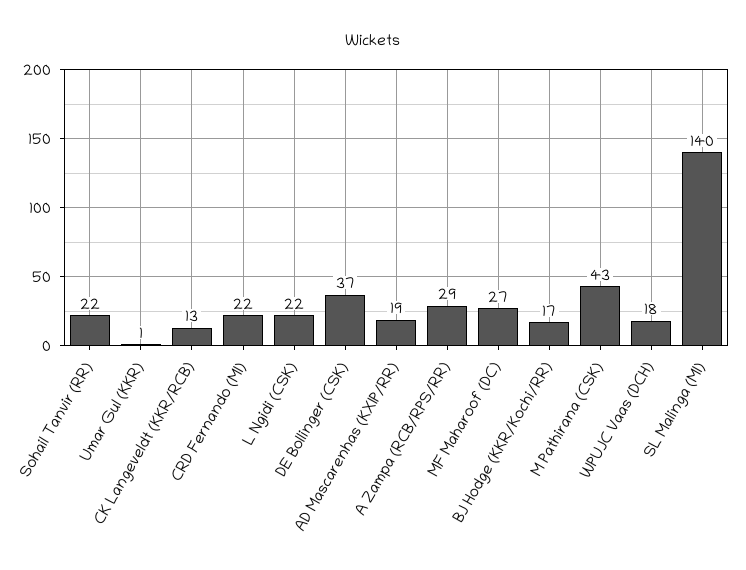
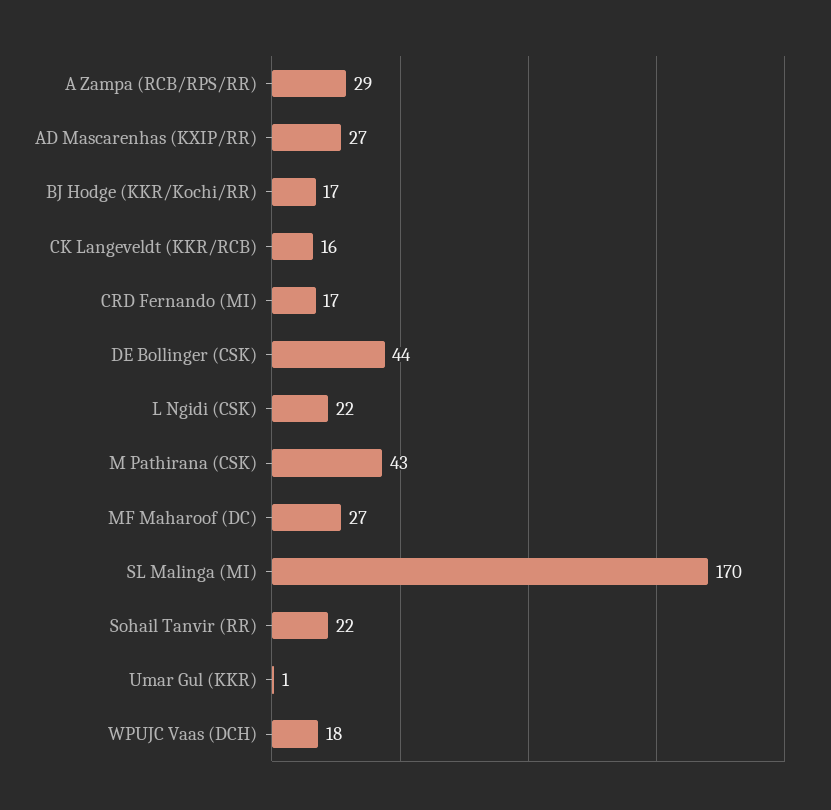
CK Langeveldt (KKR/RCB): 13 -> 16
CRD Fernando (MI): 22 -> 17
DE Bollinger (CSK): 37 -> 44
AD Mascarenhas (KXIP/RR): 19 -> 27
SL Malinga (MI): 140 -> 170

